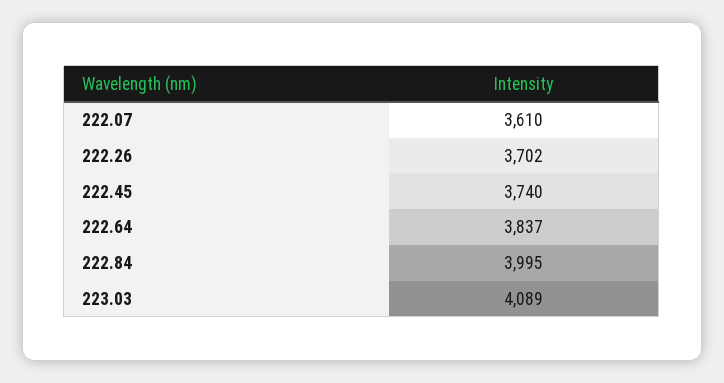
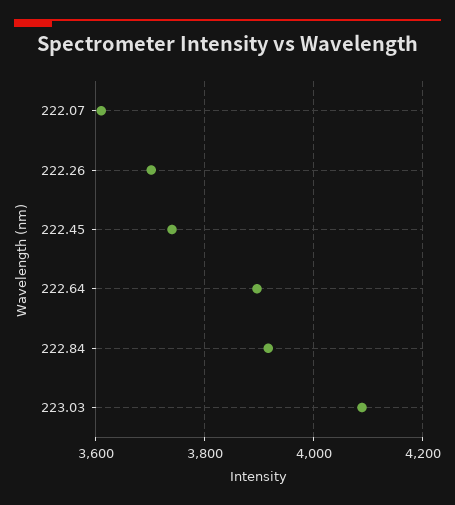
222.64: 3837 -> 3900
222.84: 3995 -> 3920

